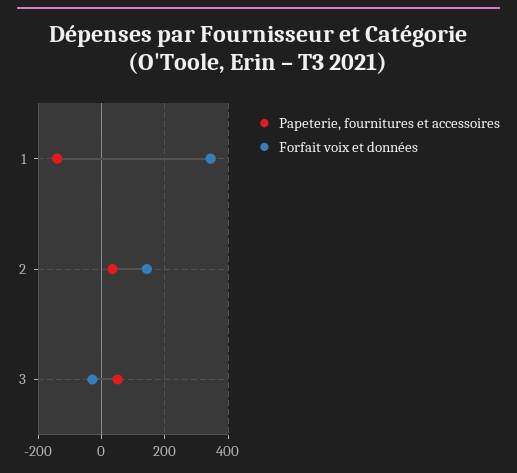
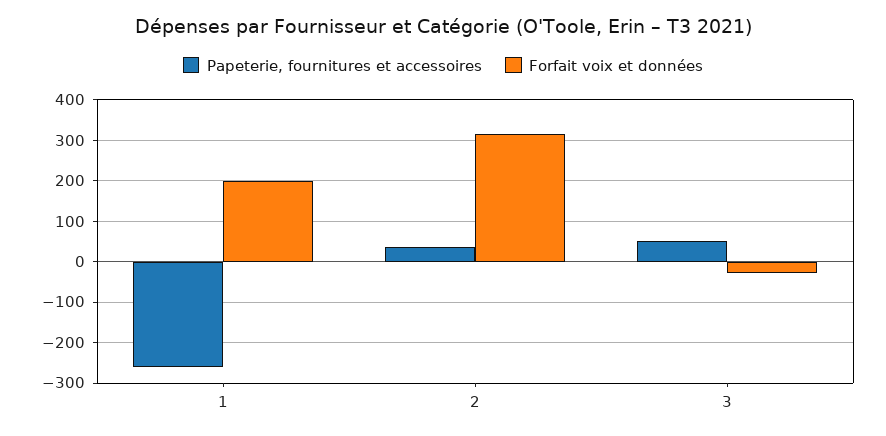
Papeterie, fournitures et accessoires, 1: -140 -> -260
Forfait voix et données, 1: 340 -> 200
Forfait voix et données, 2: 140 -> 320

